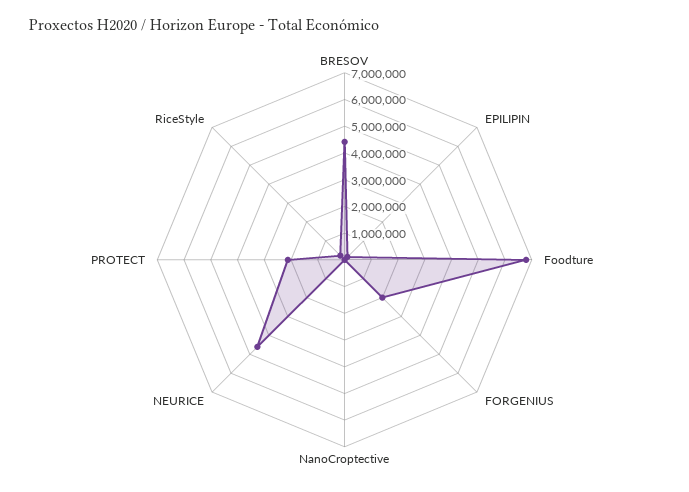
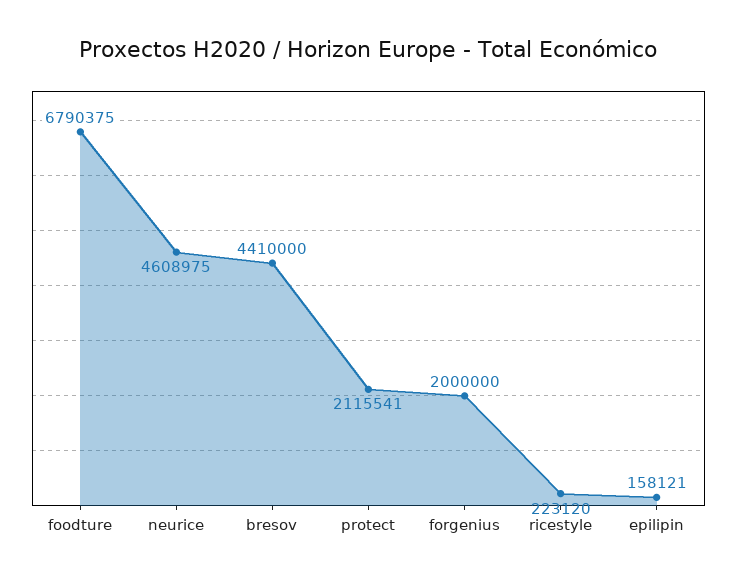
NanoCroptective: 0 -> none

